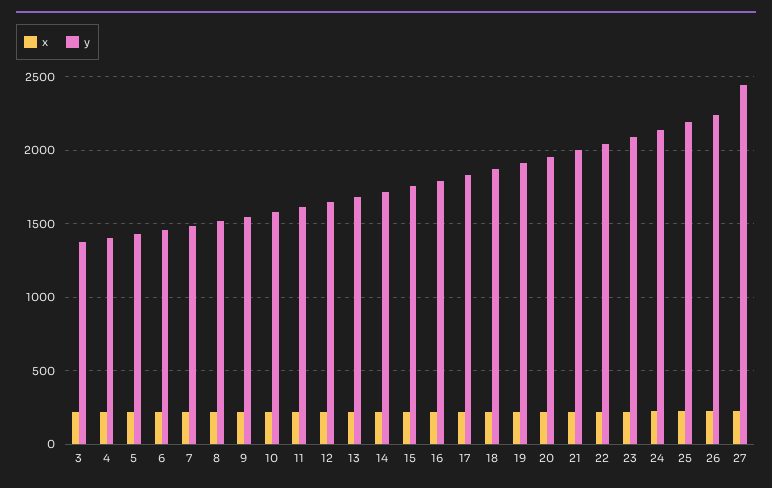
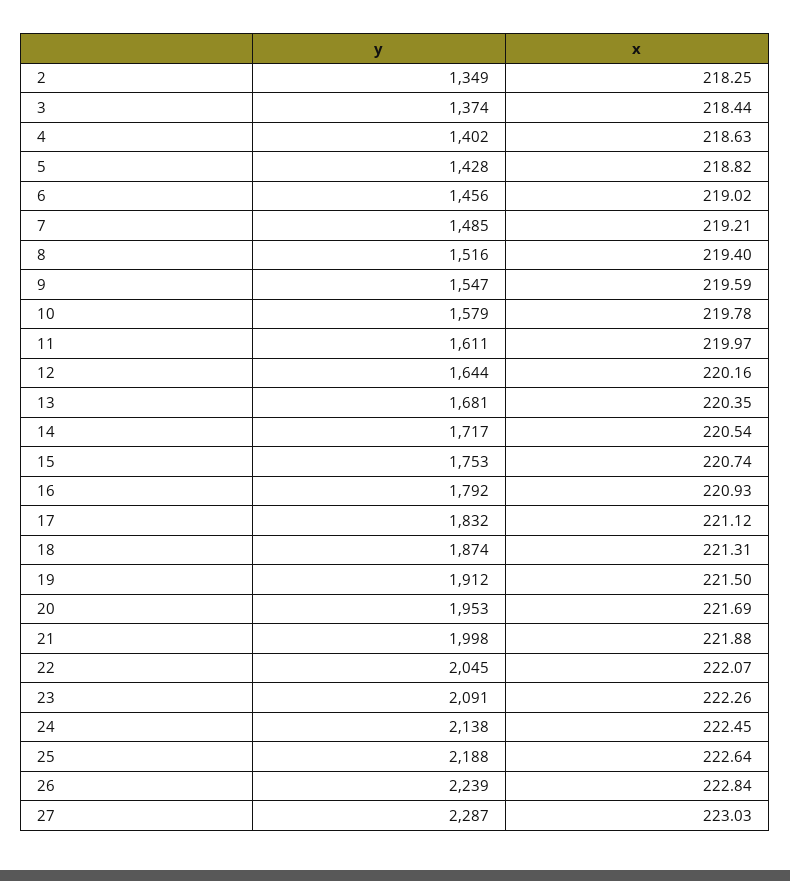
y, 27: 2450 -> 2287
y, 2: none -> 1349
x, 2: none -> 218.25

